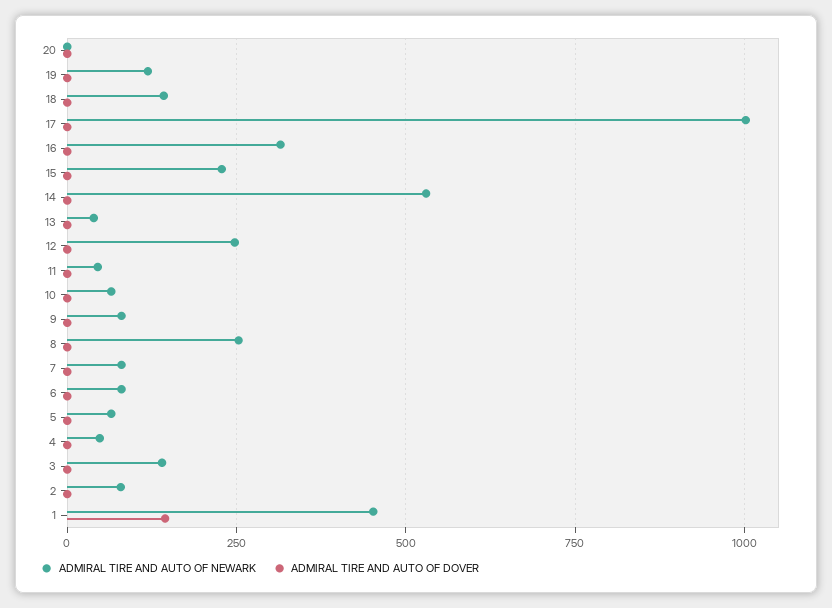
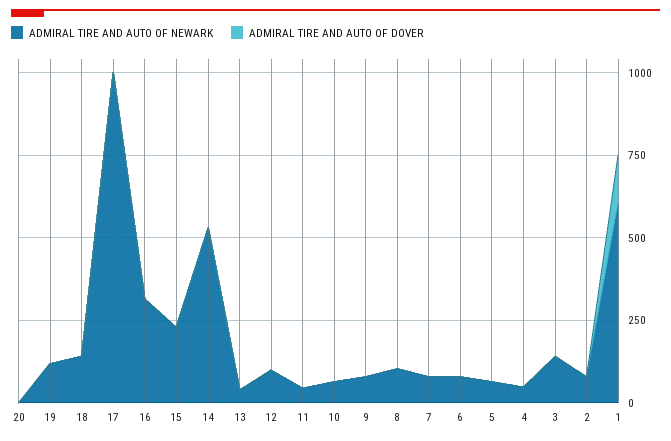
ADMIRAL TIRE AND AUTO OF NEWARK, 12: 250 -> 100
ADMIRAL TIRE AND AUTO OF NEWARK, 8: 250 -> 100
ADMIRAL TIRE AND AUTO OF NEWARK, 1: 450 -> 600

